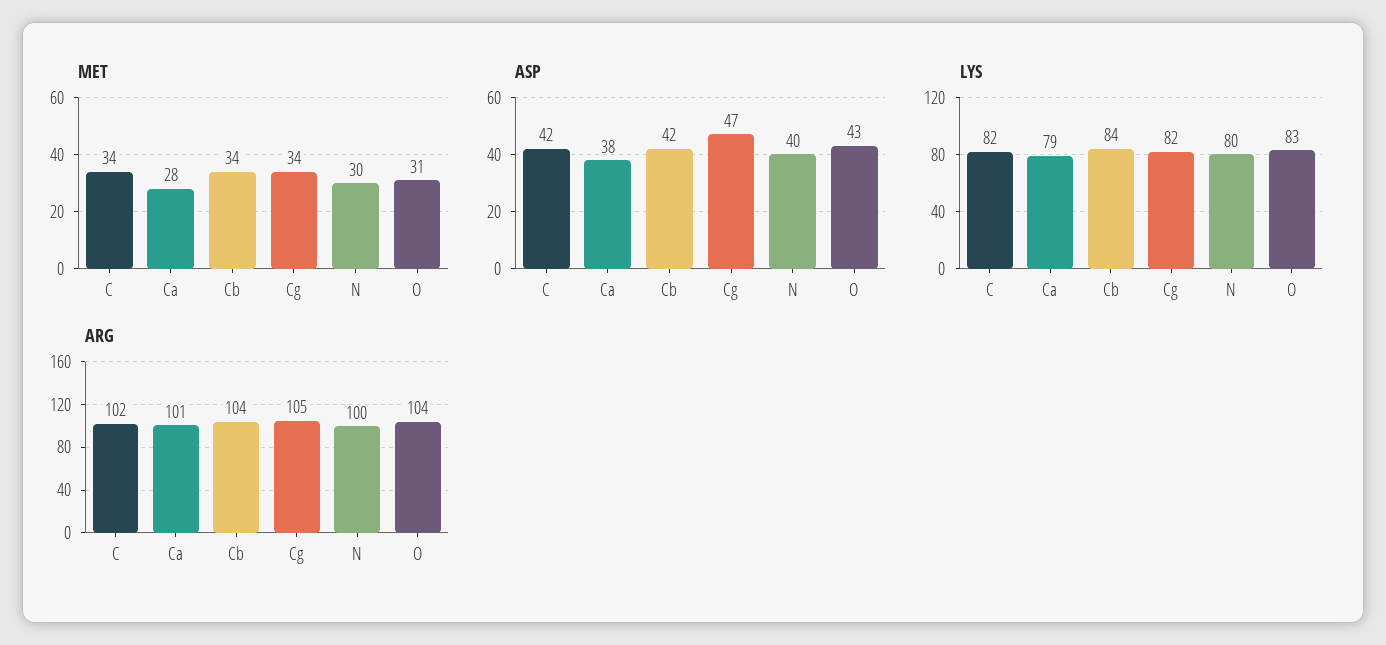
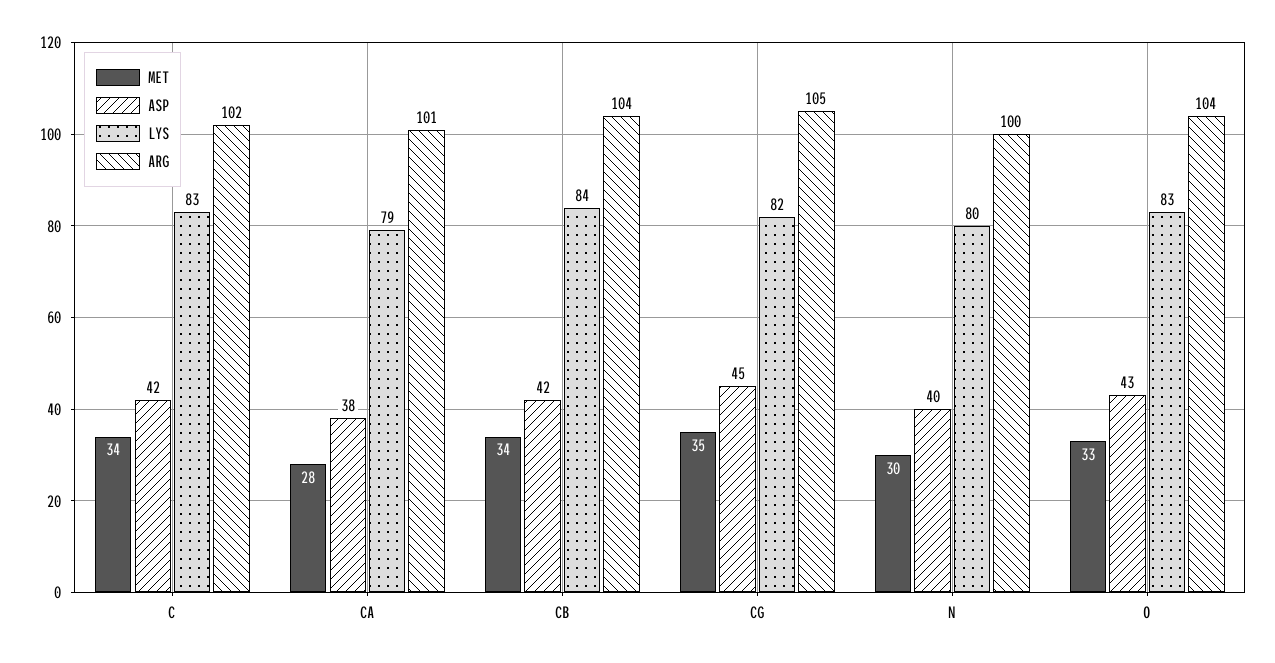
MET, Cg: 34 -> 35
MET, O: 31 -> 33
ASP, Cg: 47 -> 45
LYS, C: 82 -> 83

